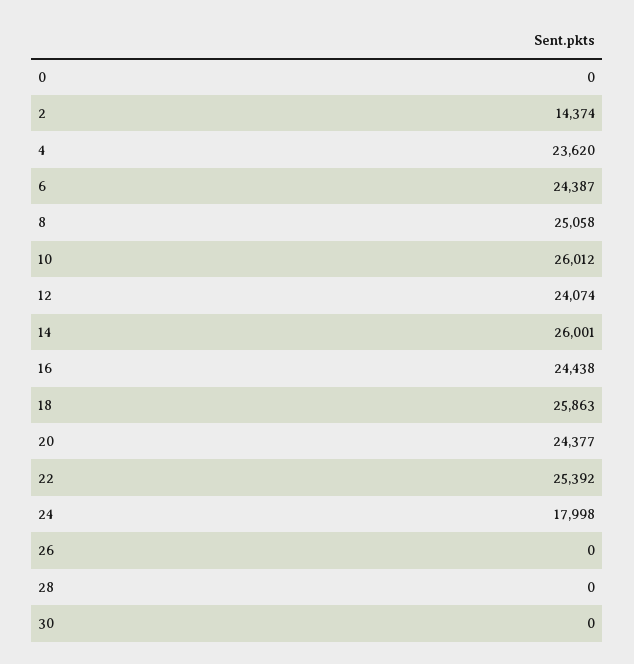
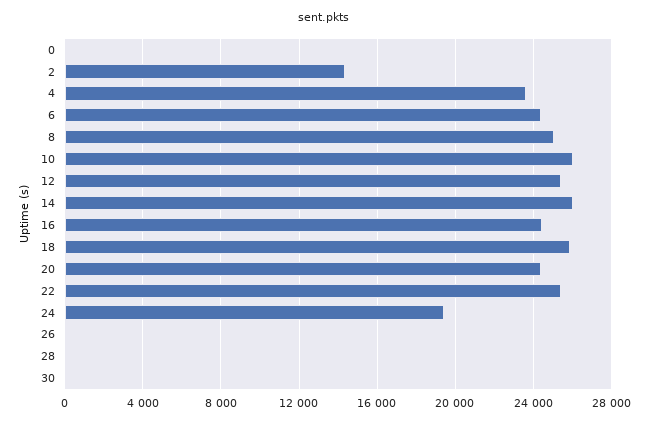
12: 24074 -> 25500
24: 17998 -> 19500

